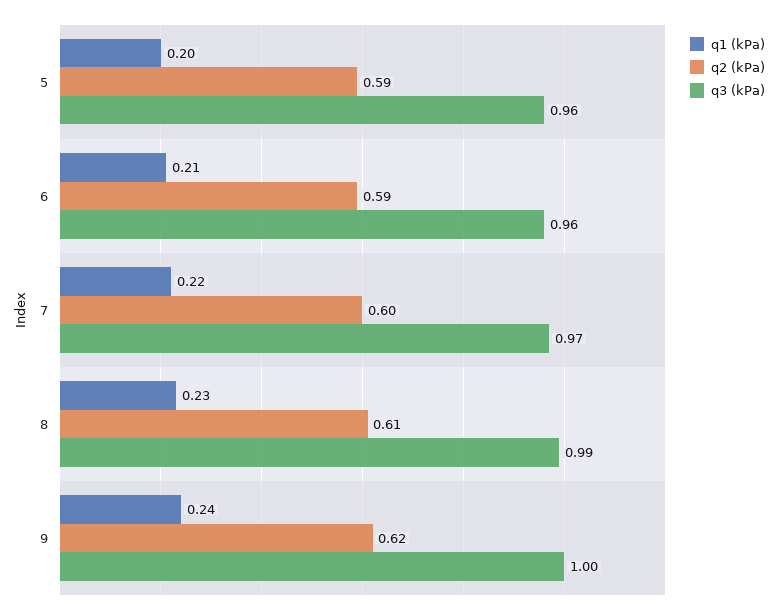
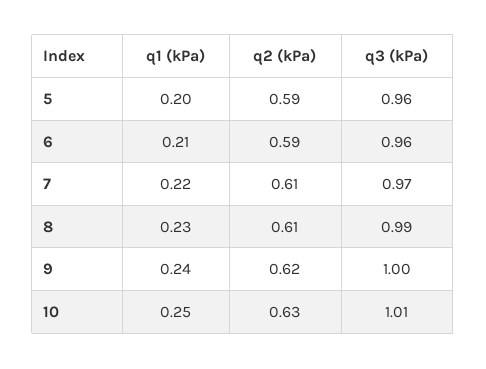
q2 (kPa), 7: 0.6 -> 0.61
q1 (kPa), 10: none -> 0.25
q2 (kPa), 10: none -> 0.63
q3 (kPa), 10: none -> 1.01

